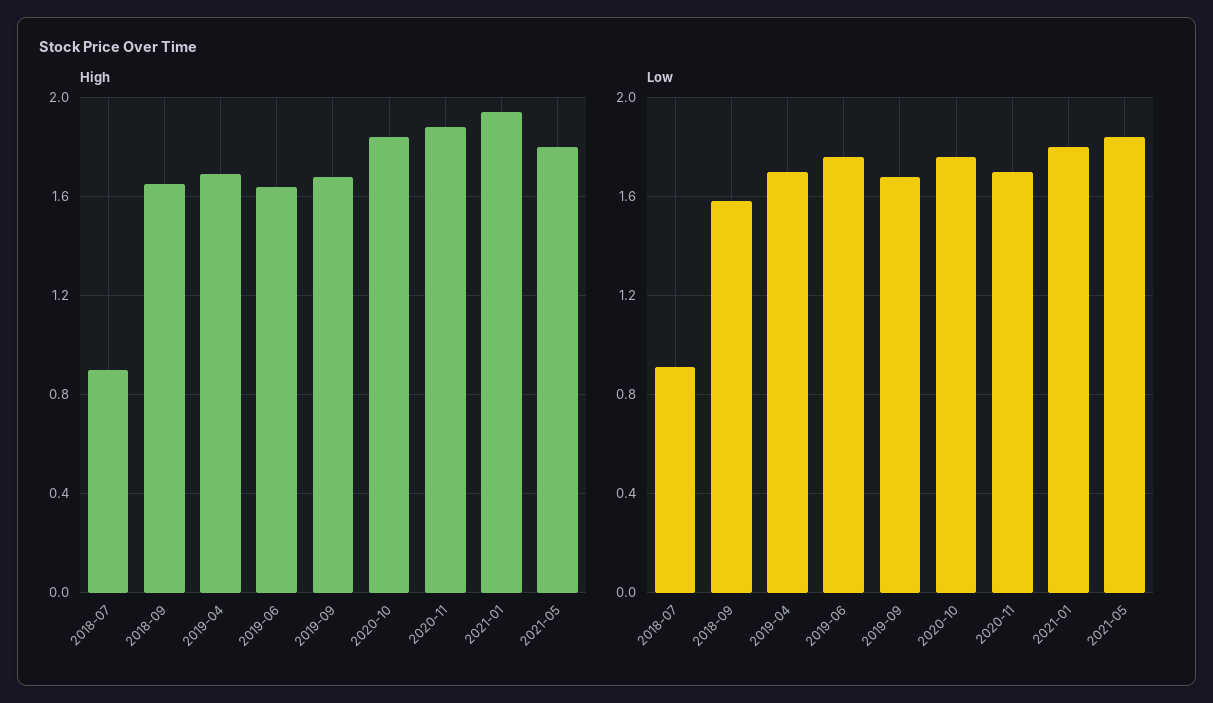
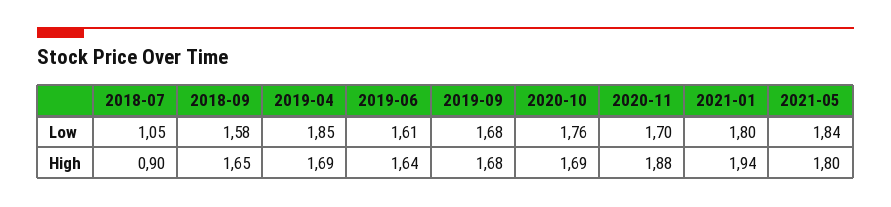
High, 2020-10: 1.85 -> 1.69
Low, 2018-07: 0.9 -> 1.05
Low, 2019-04: 1.7 -> 1.85
Low, 2019-06: 1.75 -> 1.61

